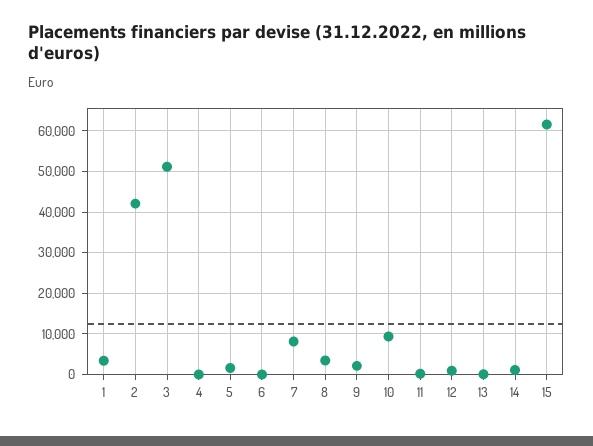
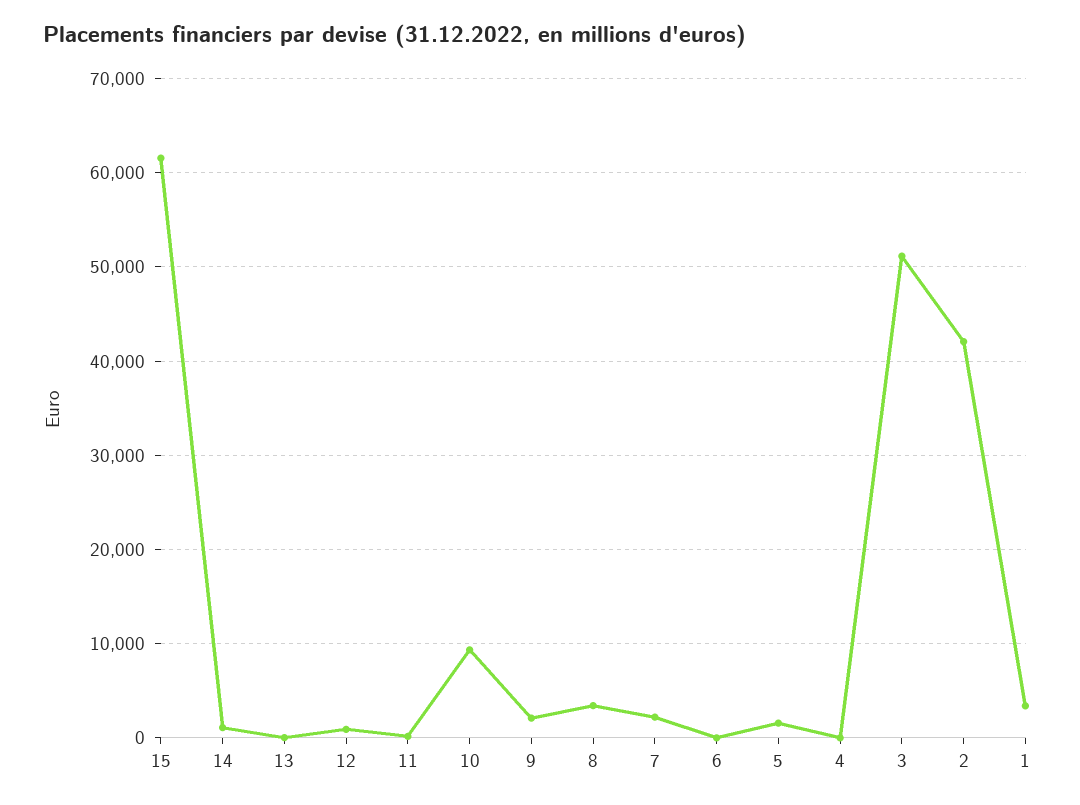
7: 8000 -> 2000

